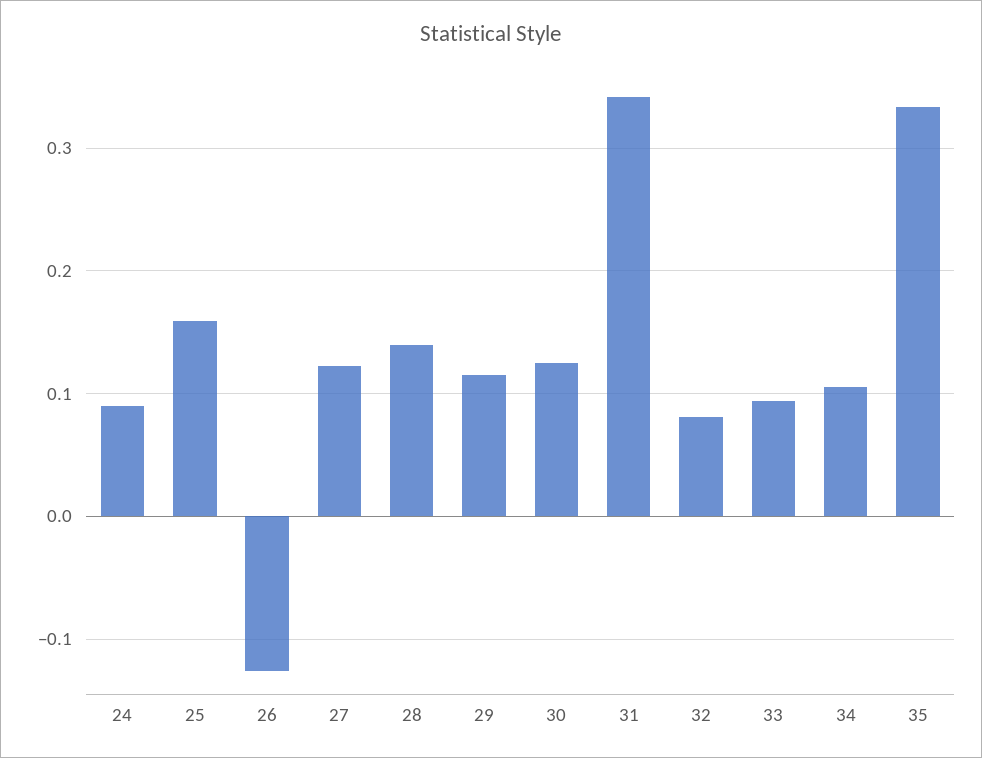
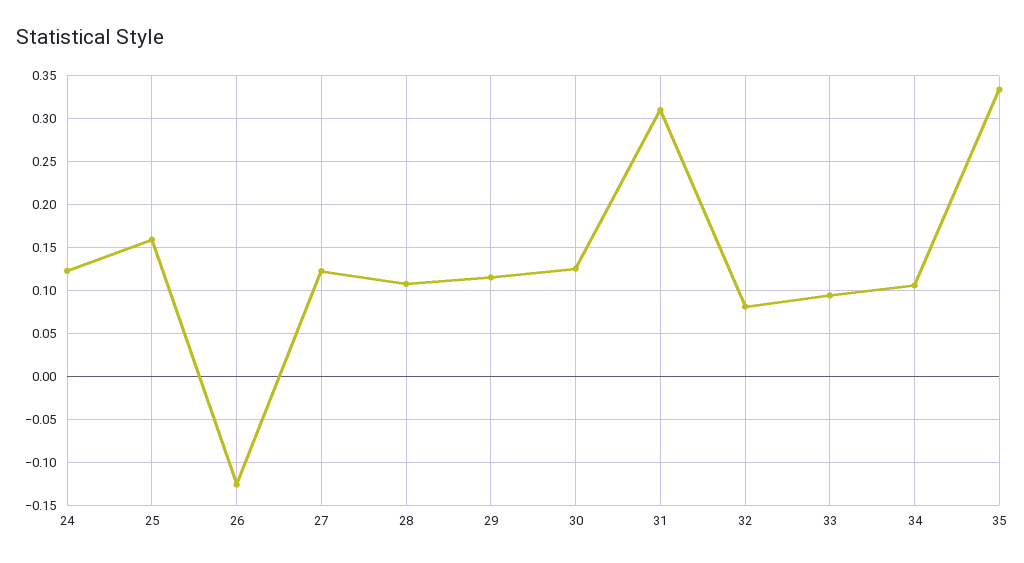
24: 0.09 -> 0.12
28: 0.14 -> 0.11
31: 0.34 -> 0.31

